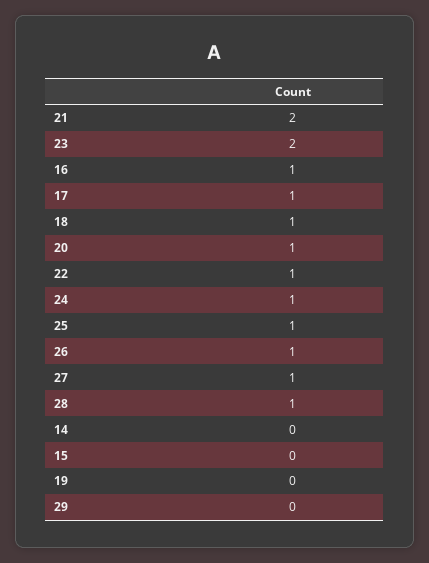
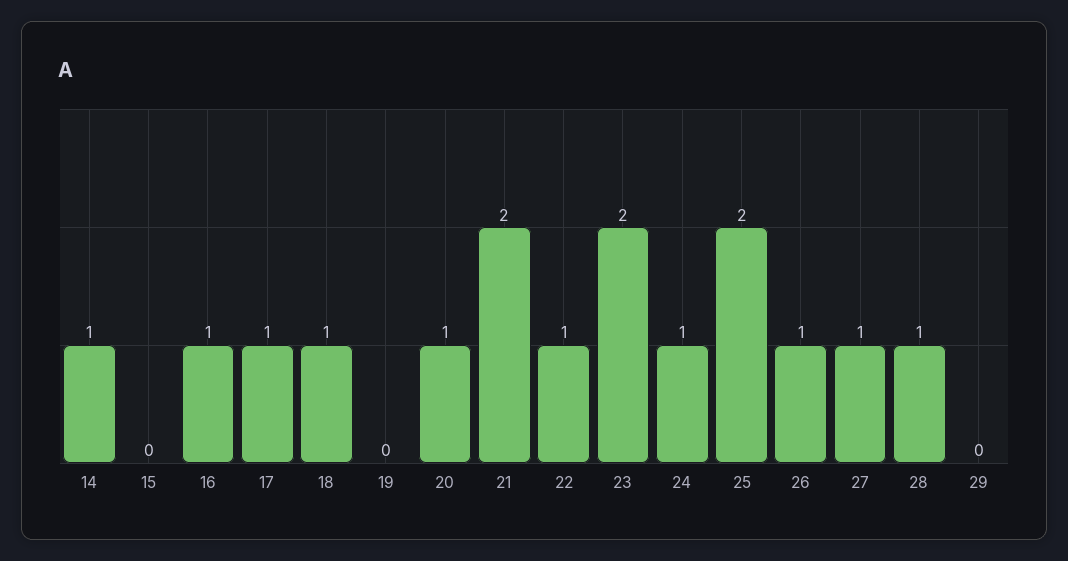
25: 1 -> 2
14: 0 -> 1

